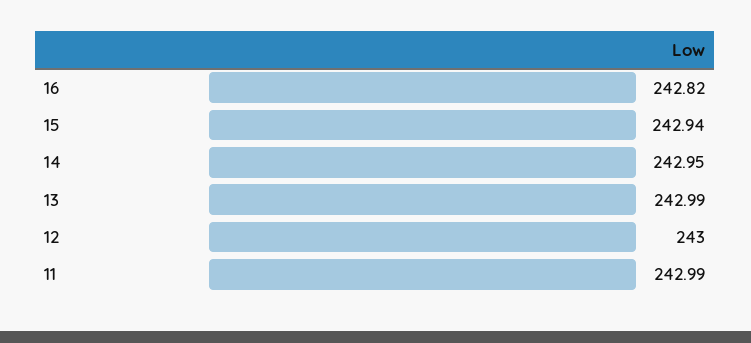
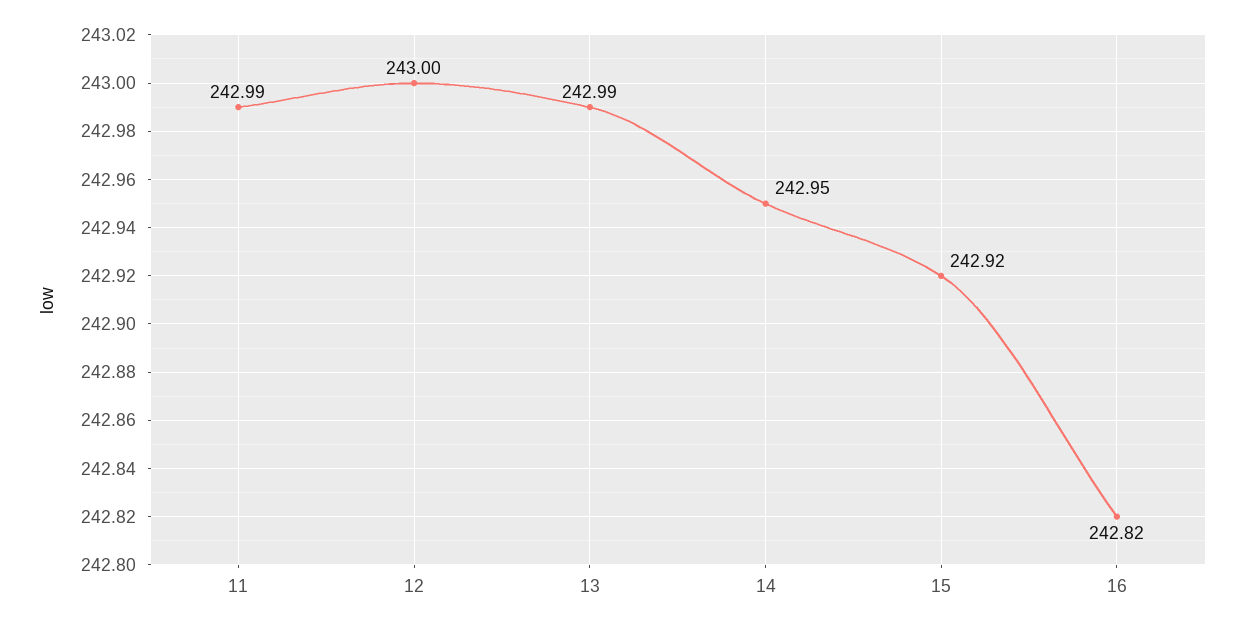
15: 242.94 -> 242.92

